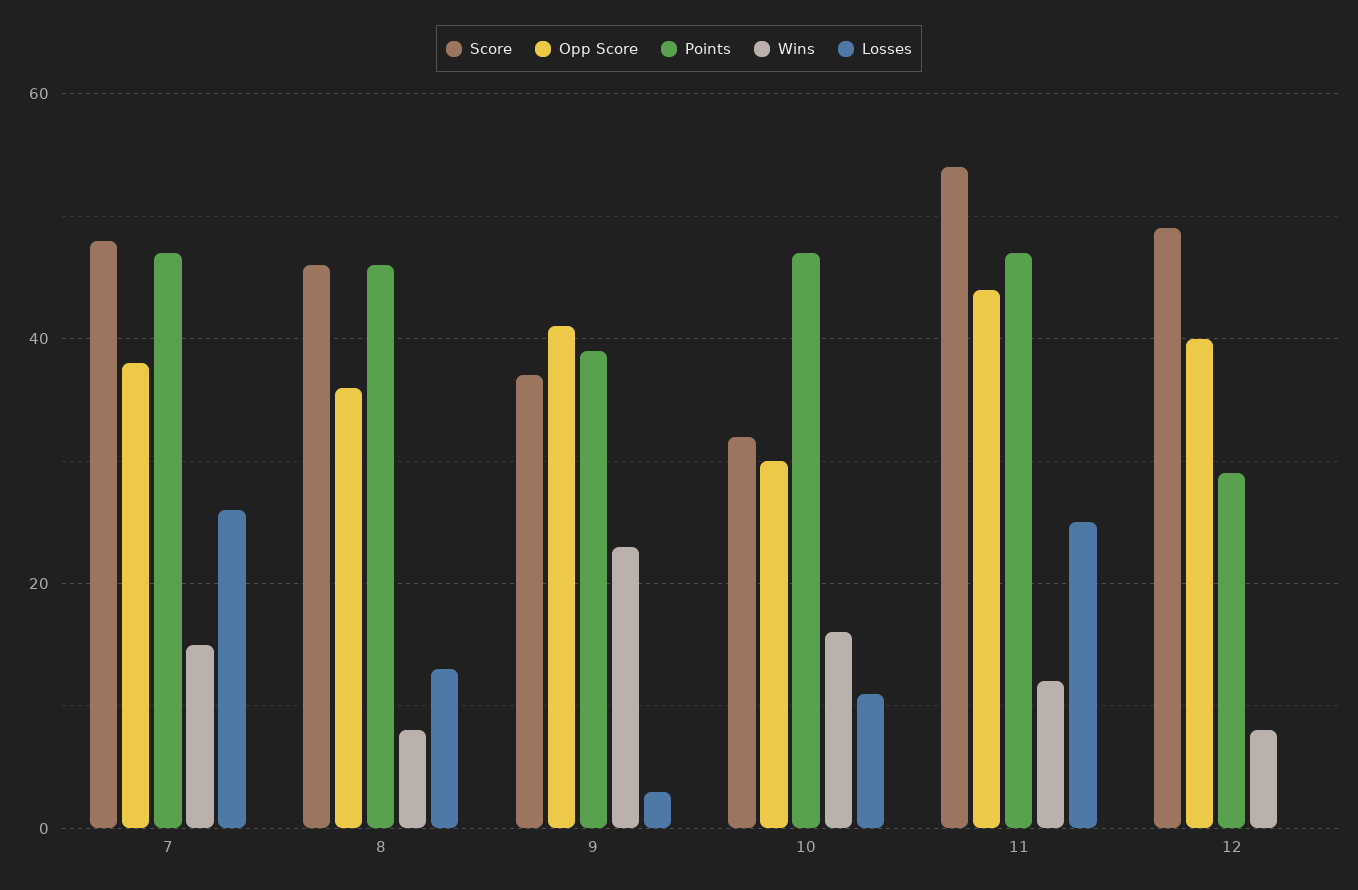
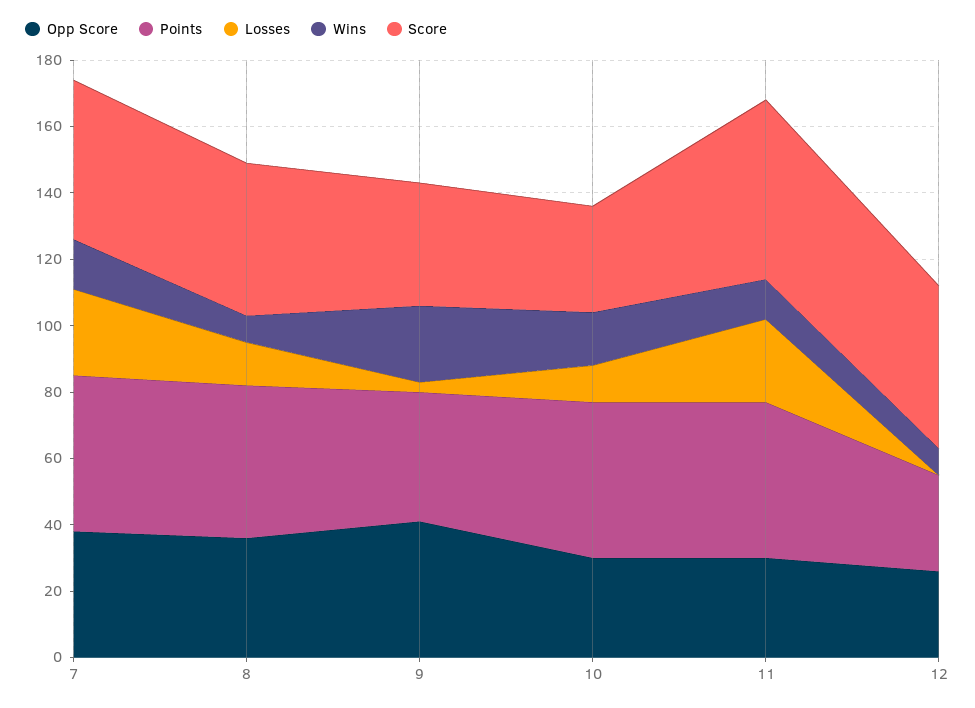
Opp Score, 11: 45 -> 30
Opp Score, 12: 40 -> 25

